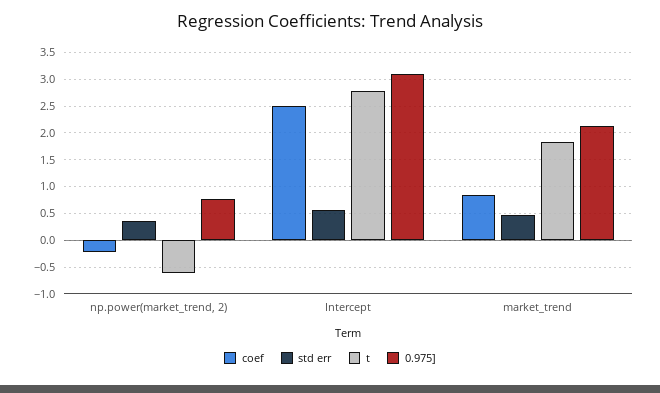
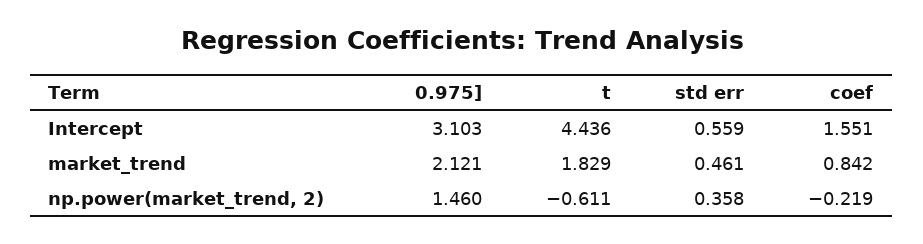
0.975], np.power(market_trend, 2): 0.75 -> 1.46
coef, Intercept: 2.5 -> 1.551
t, Intercept: 2.75 -> 4.436

